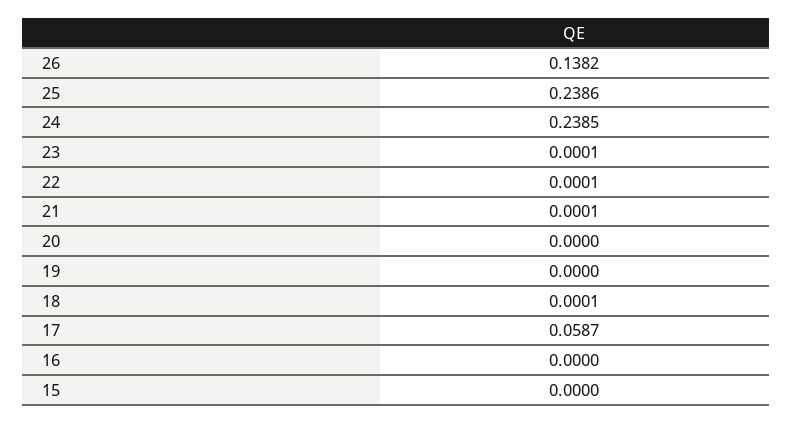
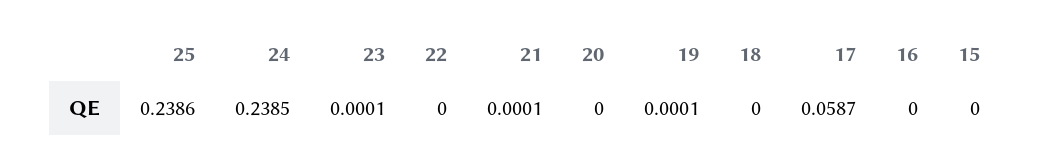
26: 0.1382 -> none
22: 0.0001 -> 0
19: 0 -> 0.0001
18: 0.0001 -> 0

